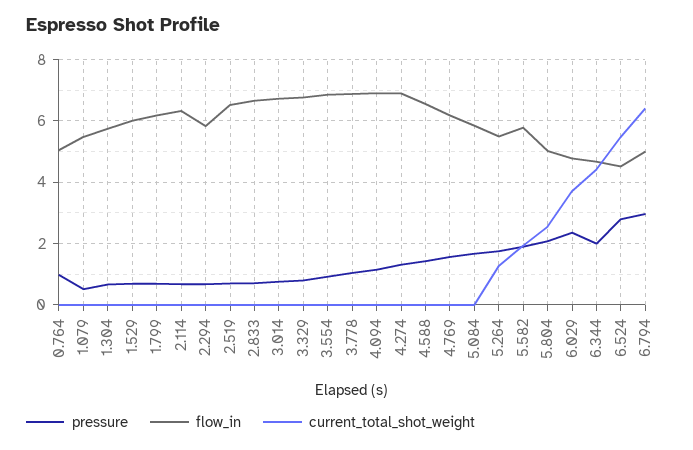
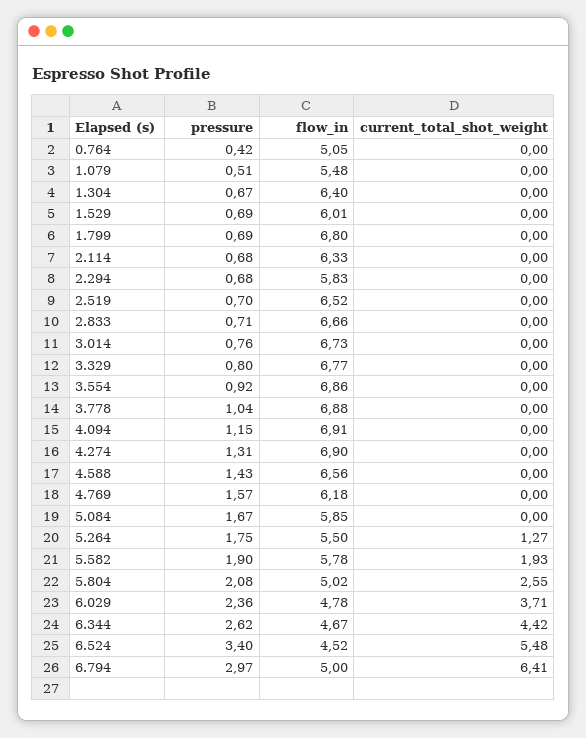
pressure, 0.764: 1 -> 0.42
flow_in, 1.304: 5.8 -> 6.4
flow_in, 1.799: 6.2 -> 6.8
pressure, 6.344: 2 -> 2.62
pressure, 6.524: 2.8 -> 3.4

